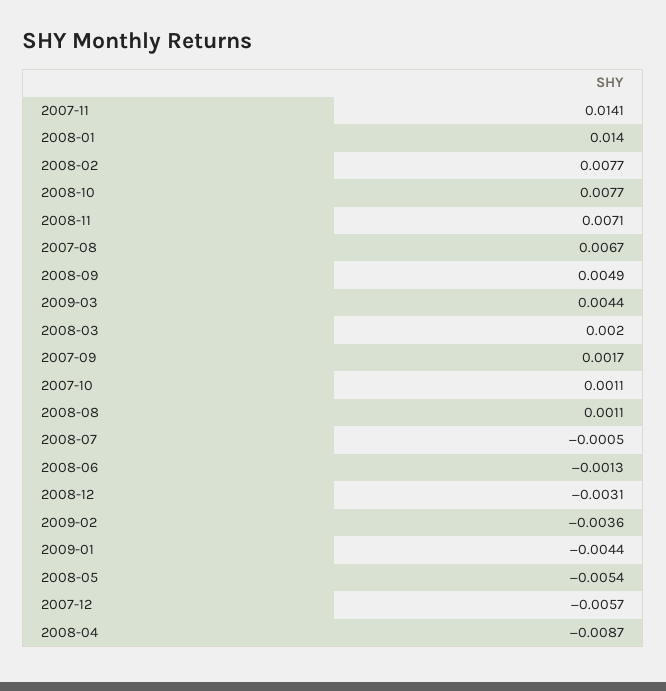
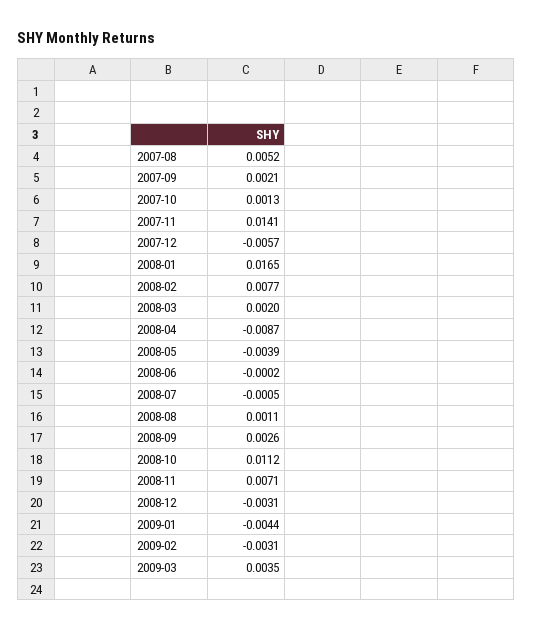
2008-01: 0.014 -> 0.0165
2008-10: 0.0077 -> 0.0112
2007-08: 0.0067 -> 0.0052
2008-09: 0.0049 -> 0.0026
2009-03: 0.0044 -> 0.0035
2007-09: 0.0017 -> 0.0021
2007-10: 0.0011 -> 0.0013
2008-06: -0.0013 -> -0.0002
2009-02: -0.0036 -> -0.0031
2008-05: -0.0054 -> -0.0039

